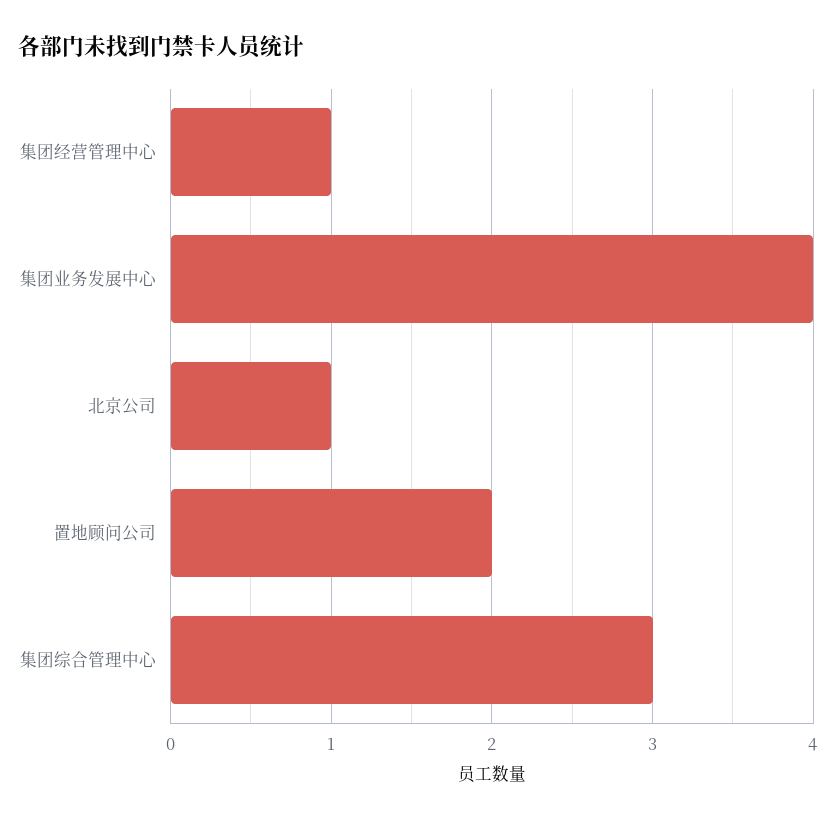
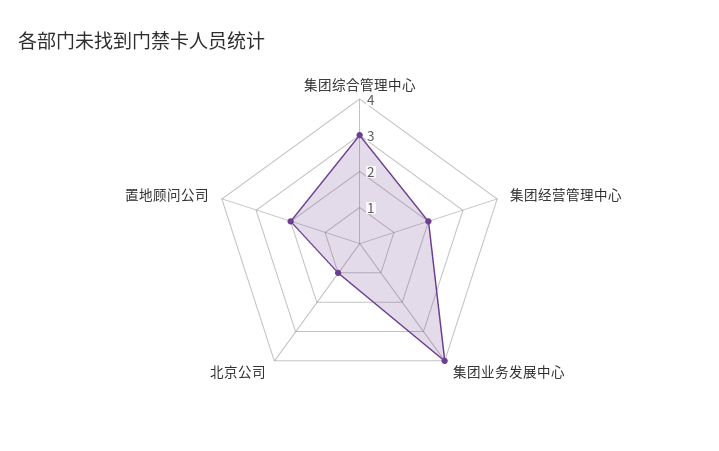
集团经营管理中心: 1 -> 2

